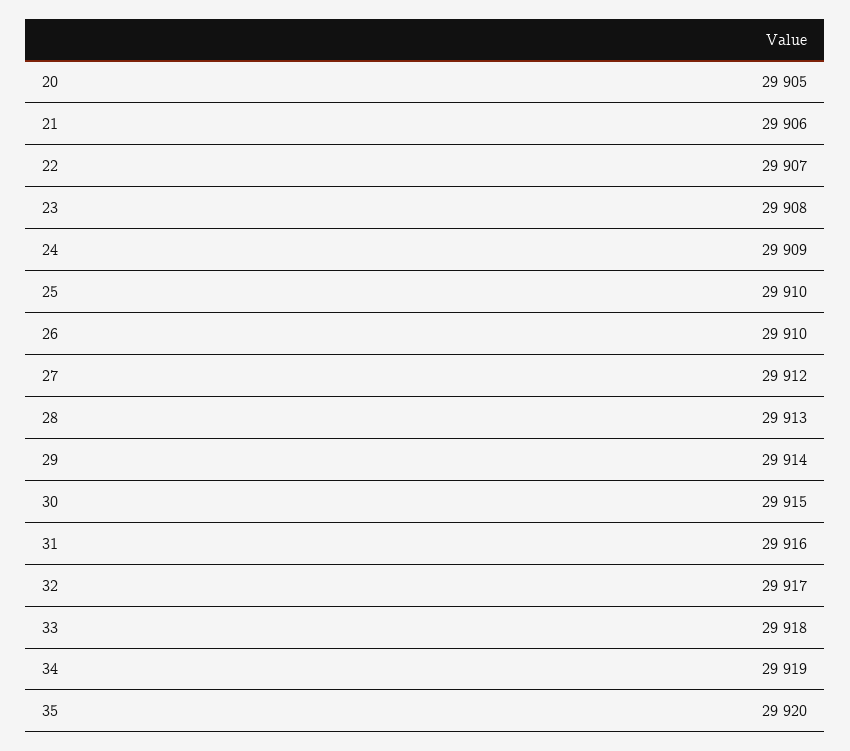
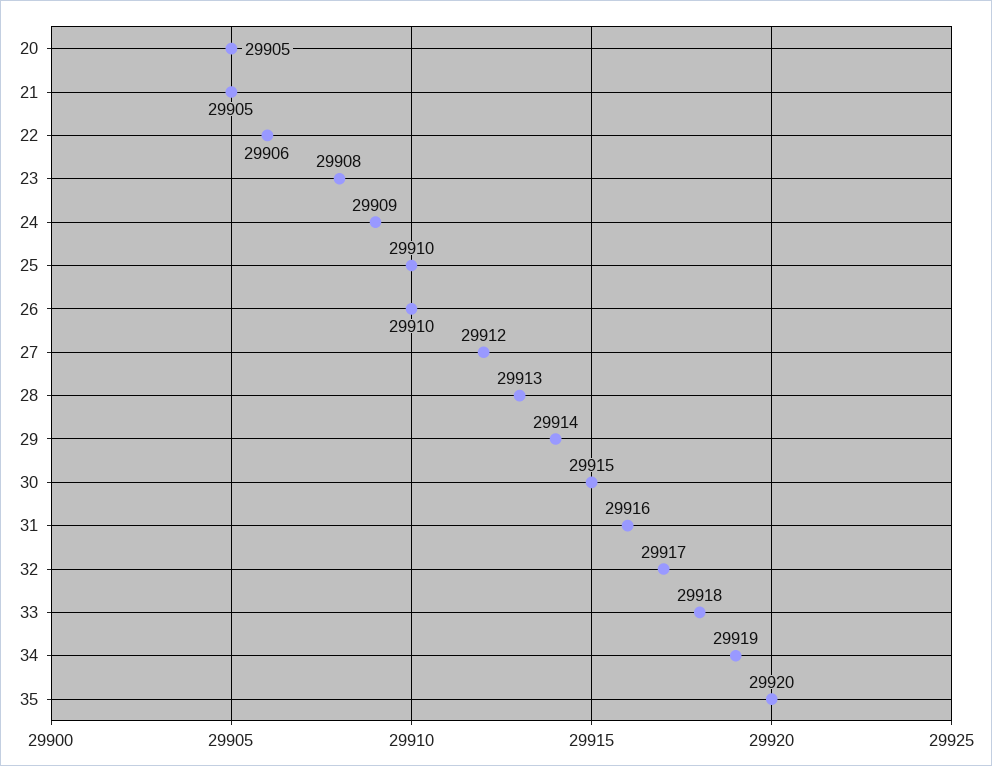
21: 29906 -> 29905
22: 29907 -> 29906

